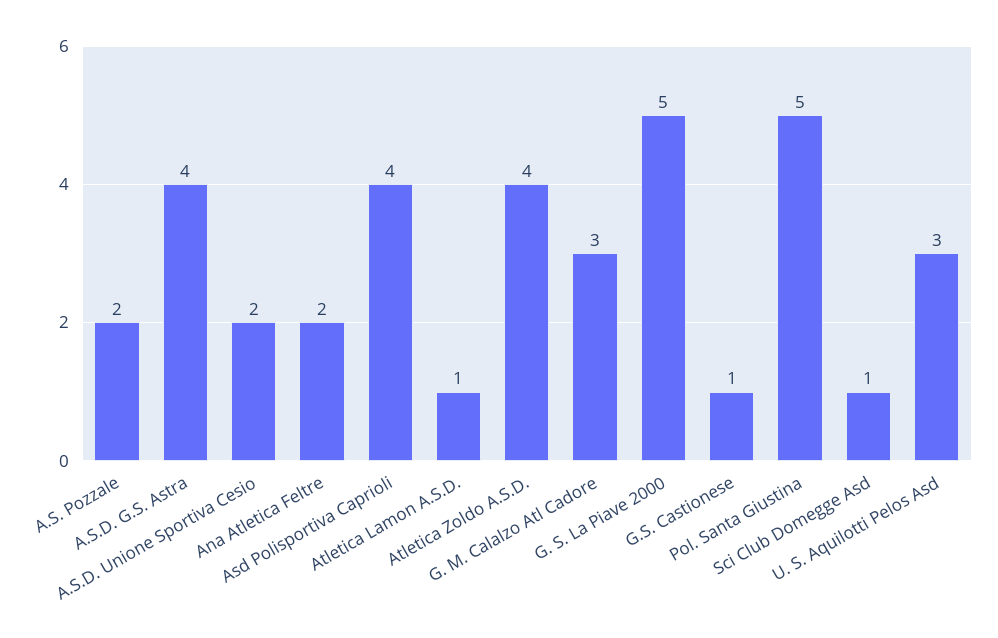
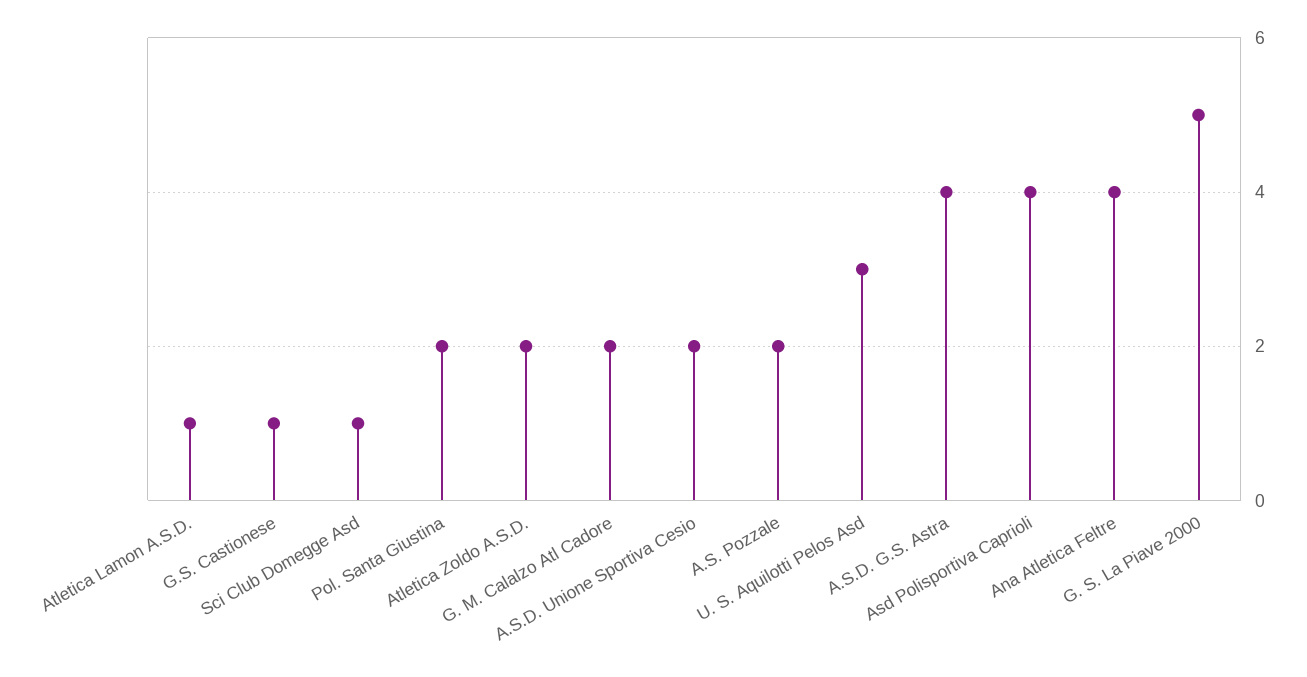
Ana Atletica Feltre: 2 -> 4
Atletica Zoldo A.S.D.: 4 -> 2
G. M. Calalzo Atl Cadore: 3 -> 2
Pol. Santa Giustina: 5 -> 2

